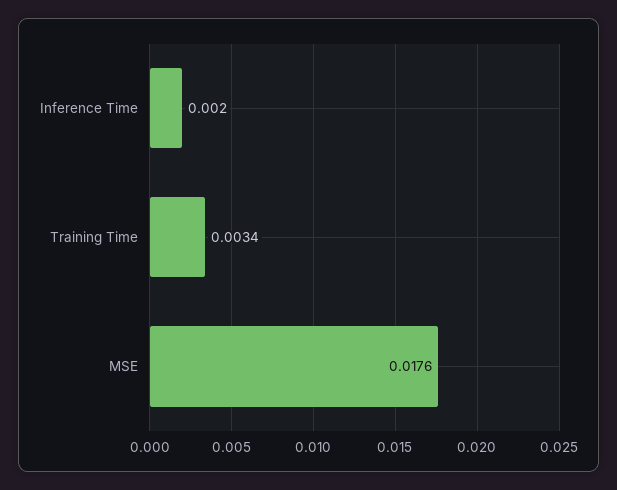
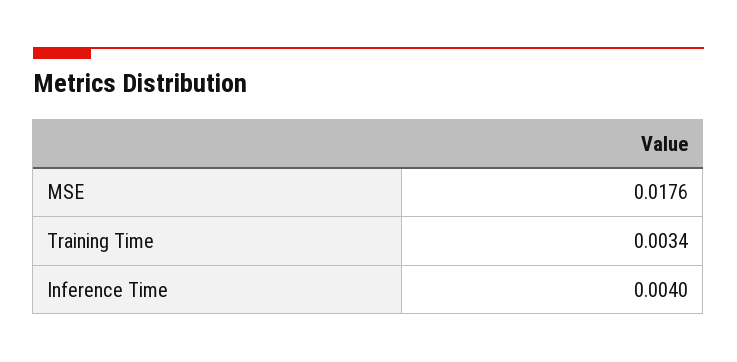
Inference Time: 0.002 -> 0.004

